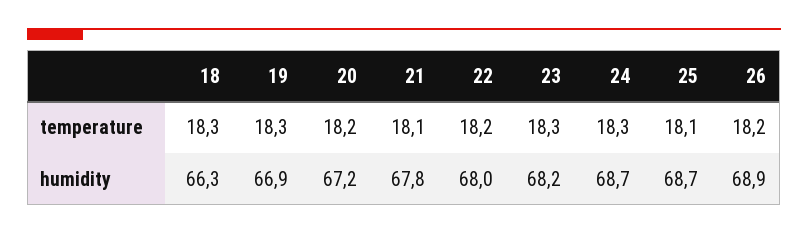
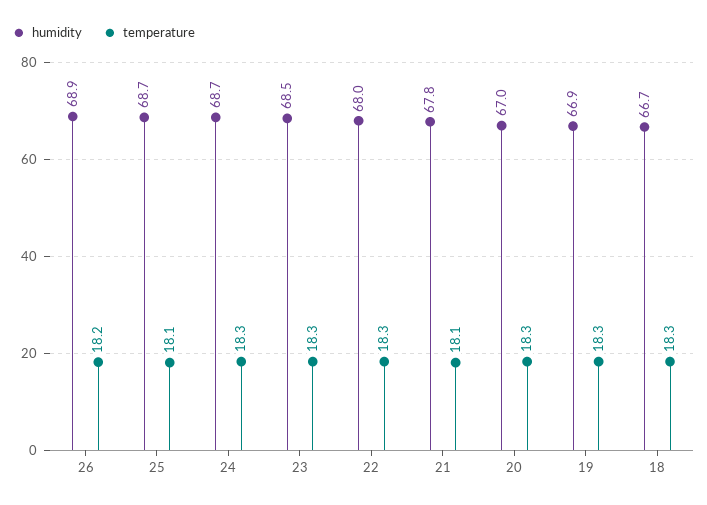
temperature, 20: 18.2 -> 18.3
temperature, 22: 18.2 -> 18.3
humidity, 18: 66.3 -> 66.7
humidity, 20: 67.2 -> 67
humidity, 23: 68.2 -> 68.5

